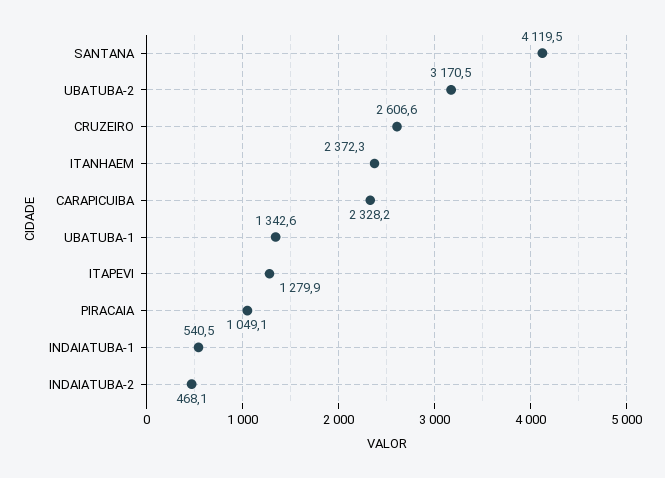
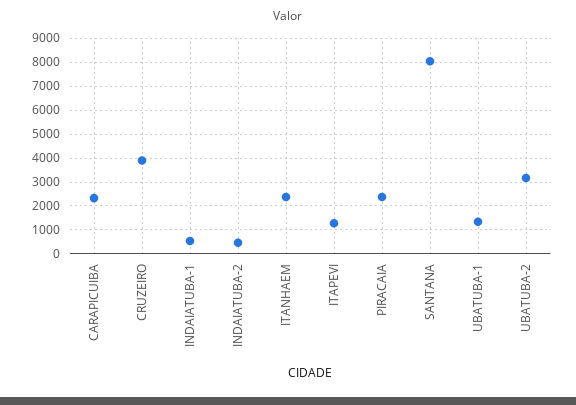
SANTANA: 4119.5 -> 8000
CRUZEIRO: 2606.6 -> 4000
PIRACAIA: 1049.1 -> 2500

